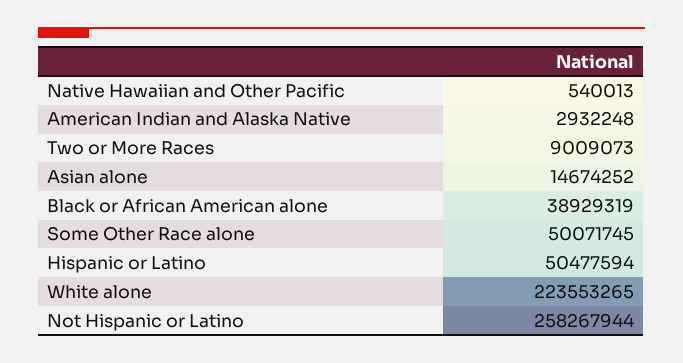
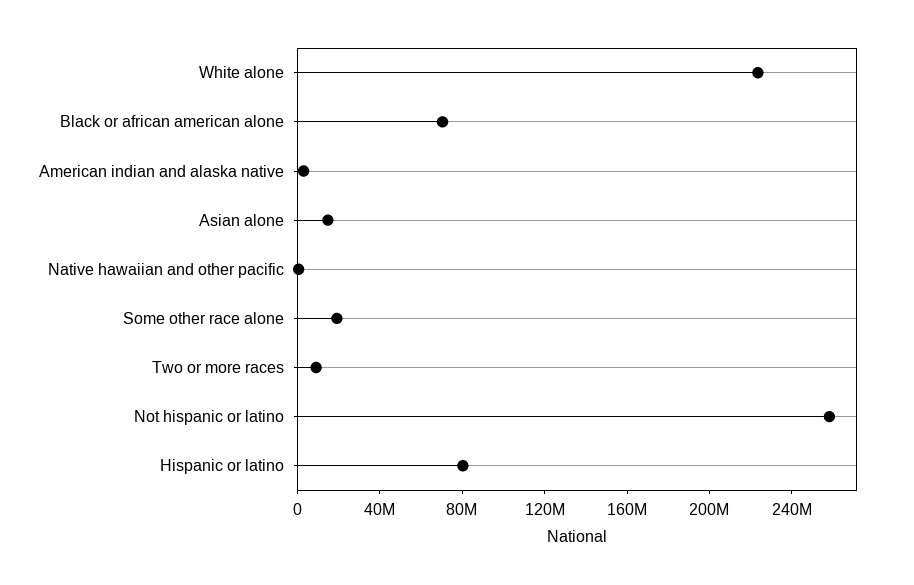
Black or African American alone: 38929319 -> 70000000
Some Other Race alone: 50071745 -> 20000000
Hispanic or Latino: 50477594 -> 80000000

